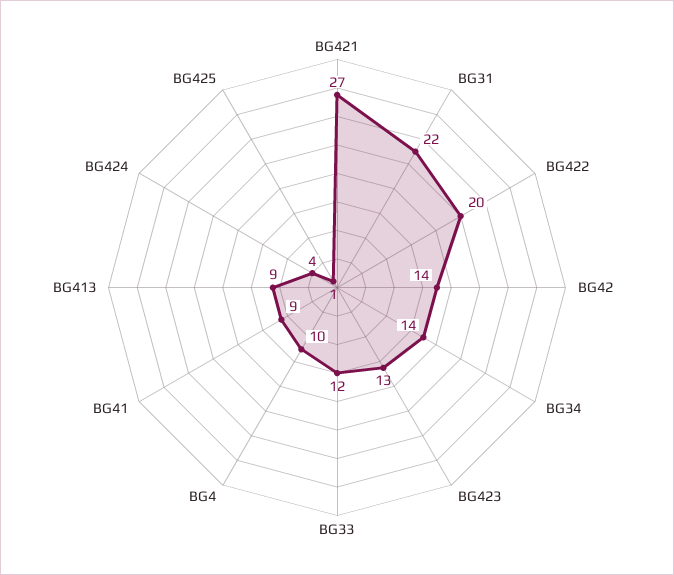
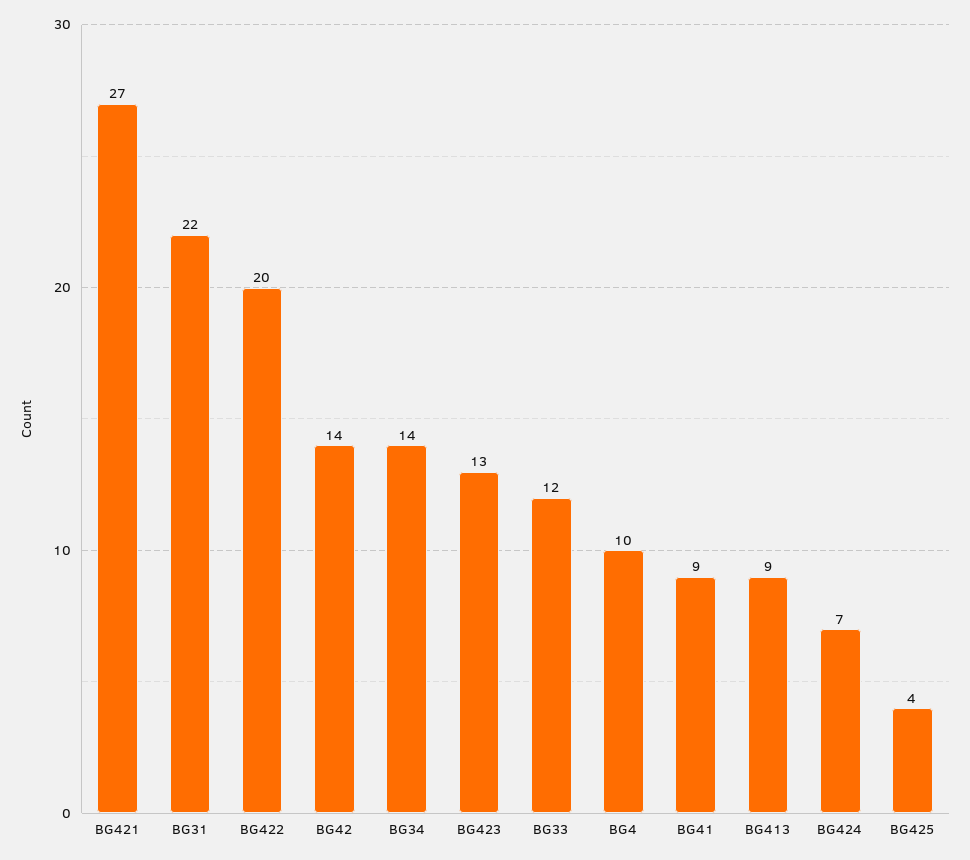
BG424: 4 -> 7
BG425: 1 -> 4

